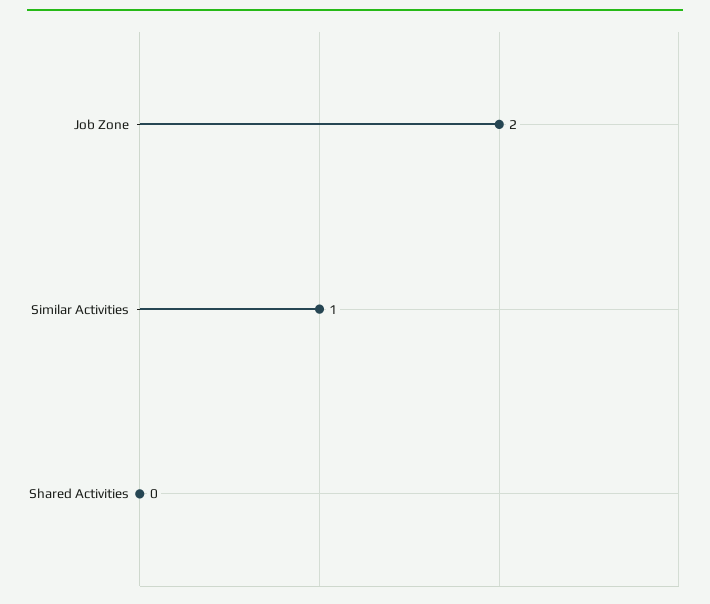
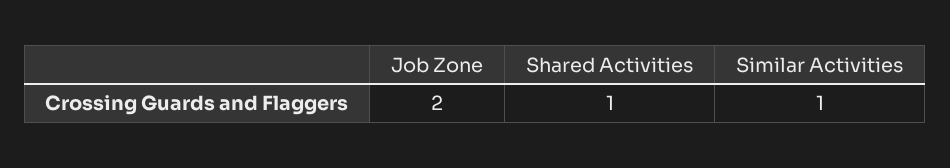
Shared Activities: 0 -> 1

